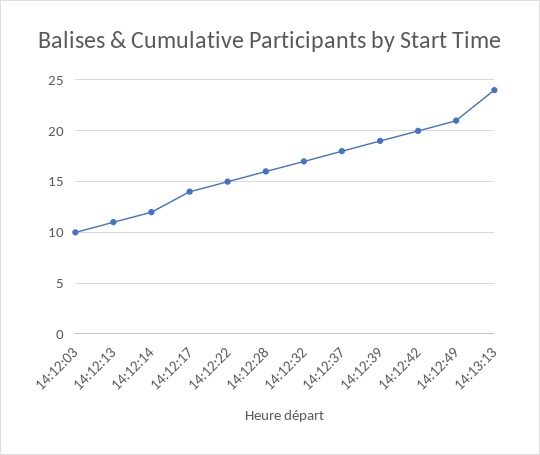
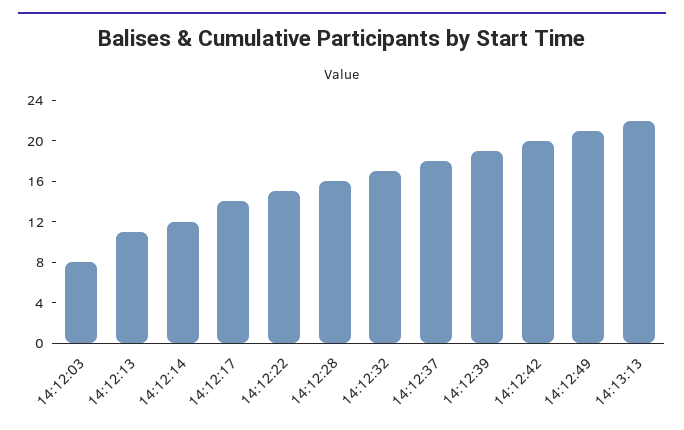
14:12:03: 10 -> 8
14:13:13: 24 -> 22

